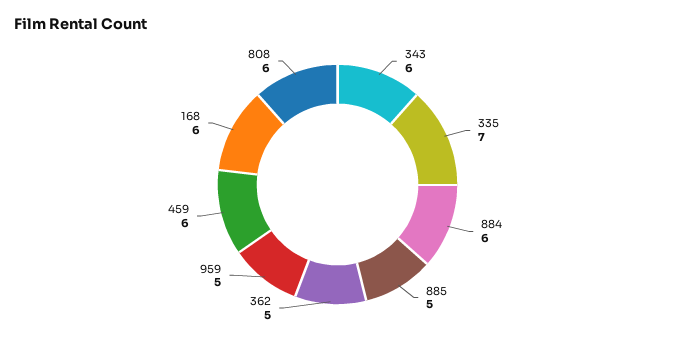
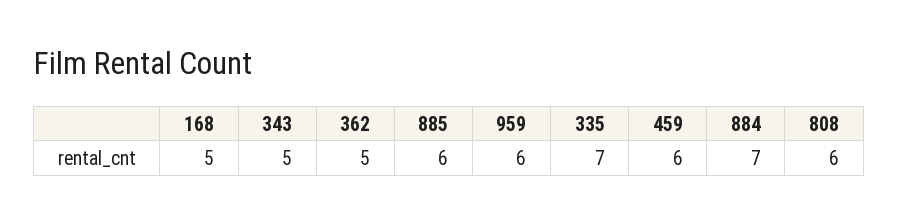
343: 6 -> 5
884: 6 -> 7
885: 5 -> 6
959: 5 -> 6
168: 6 -> 5

